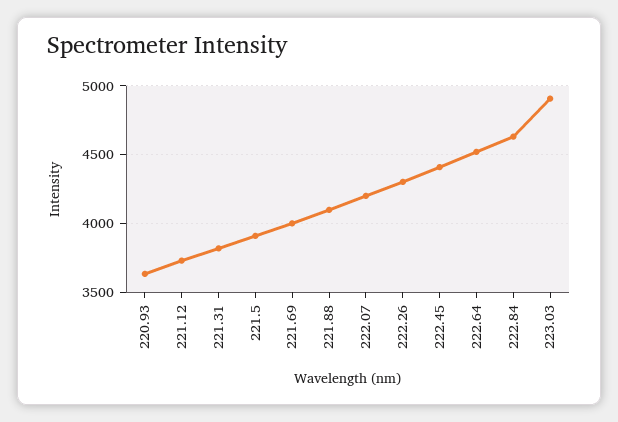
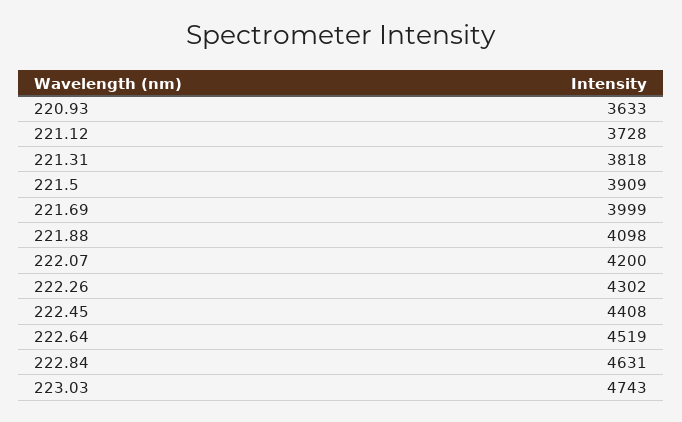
223.03: 4900 -> 4743

